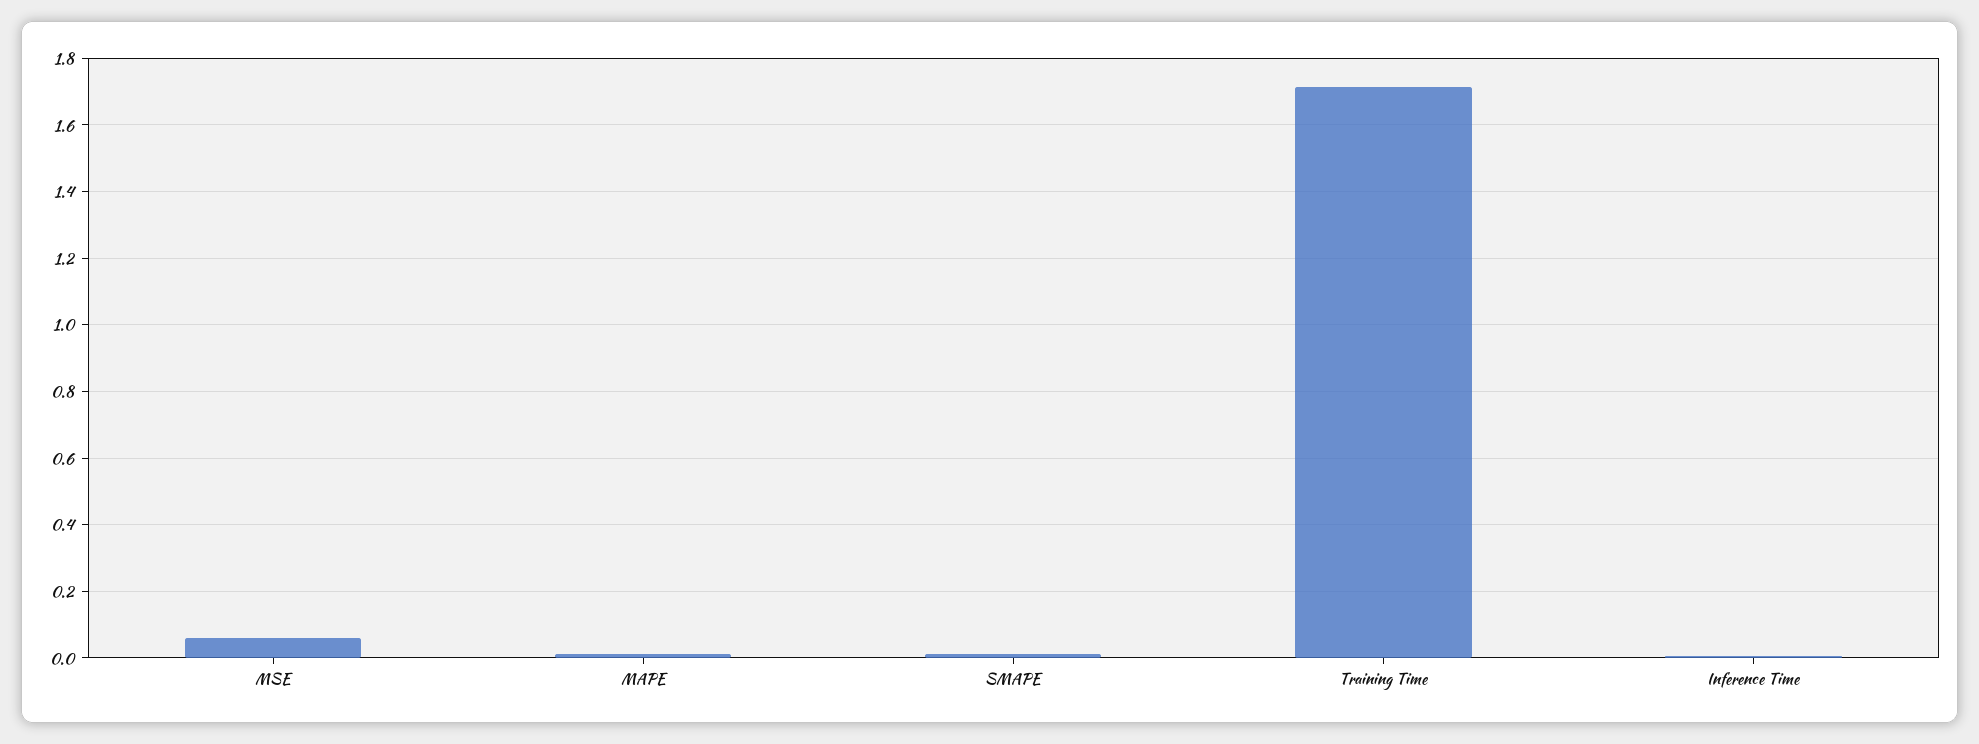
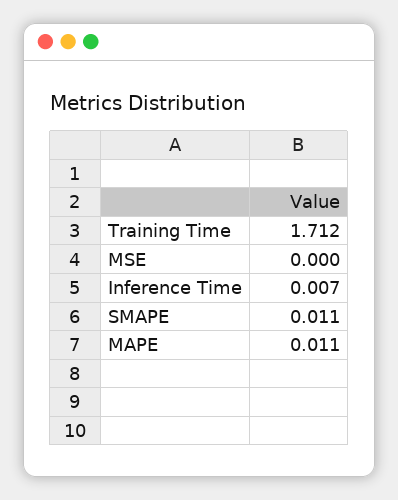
MSE: 0.06 -> 0

